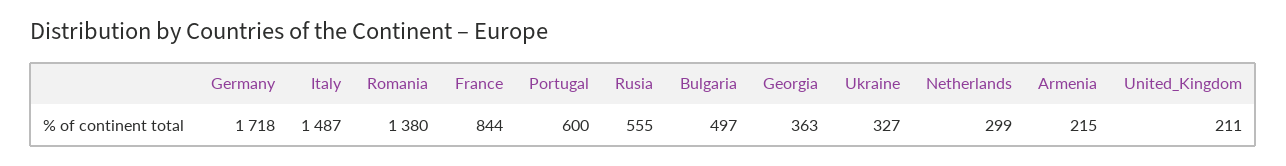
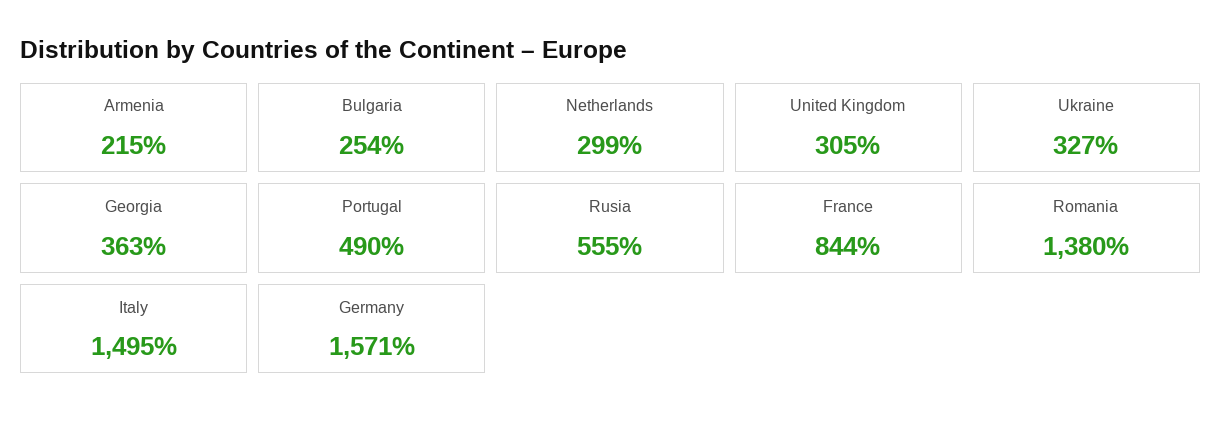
Germany: 1718 -> 1571
Italy: 1487 -> 1495
Portugal: 600 -> 490
Bulgaria: 497 -> 254
United_Kingdom: 211 -> 305

